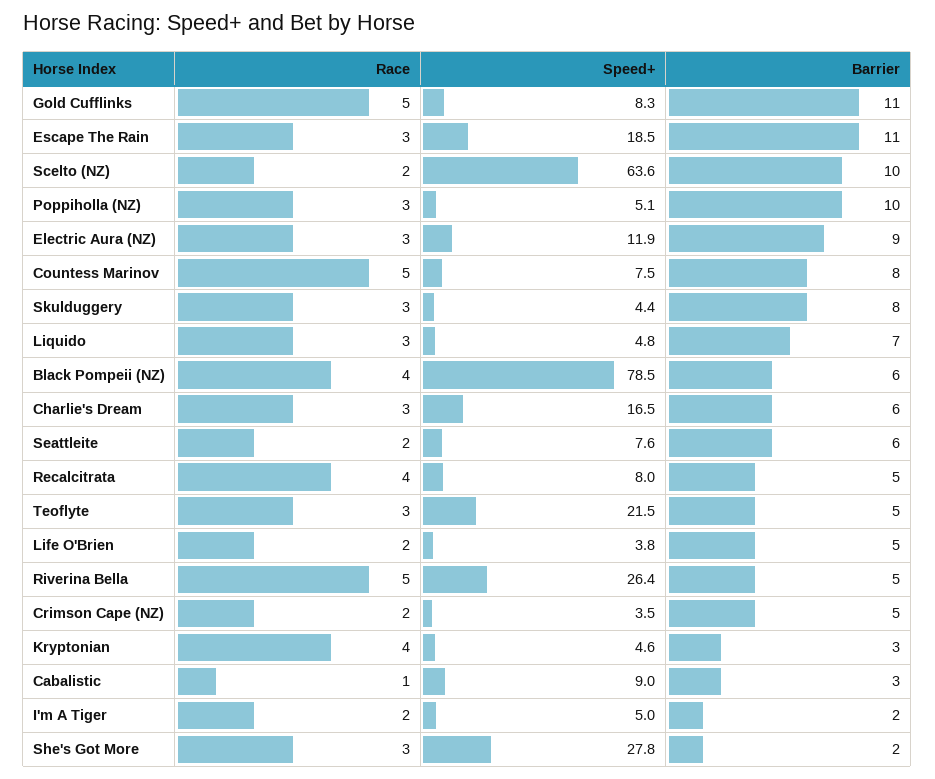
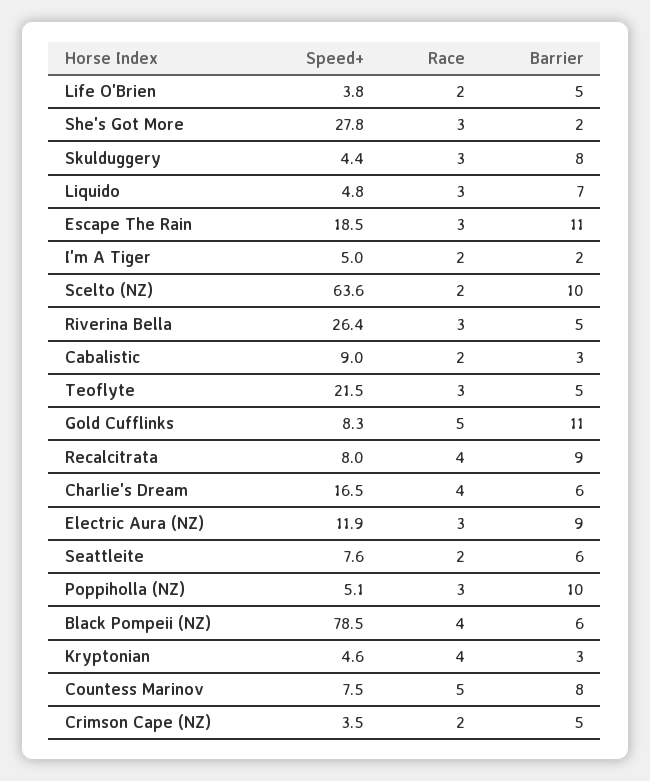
Race, Charlie's Dream: 3 -> 4
Barrier, Recalcitrata: 5 -> 9
Race, Riverina Bella: 5 -> 3
Race, Cabalistic: 1 -> 2

